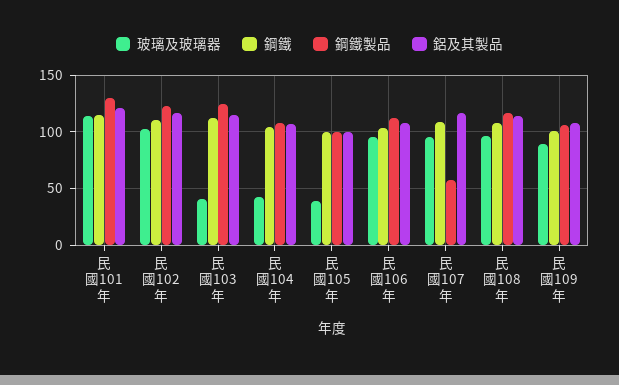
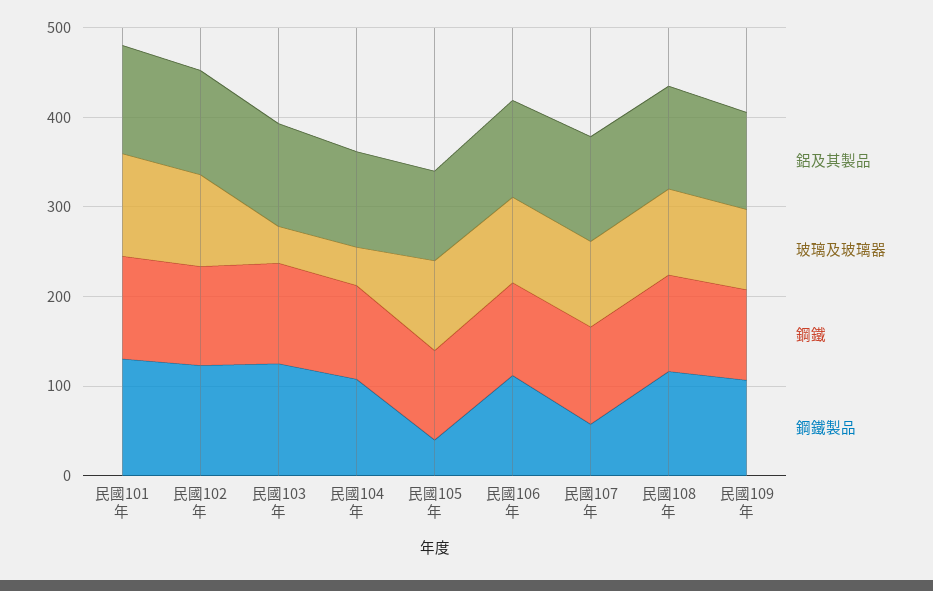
玻璃及玻璃器, 民國105年: 40 -> 100
鋼鐵製品, 民國105年: 100 -> 40

